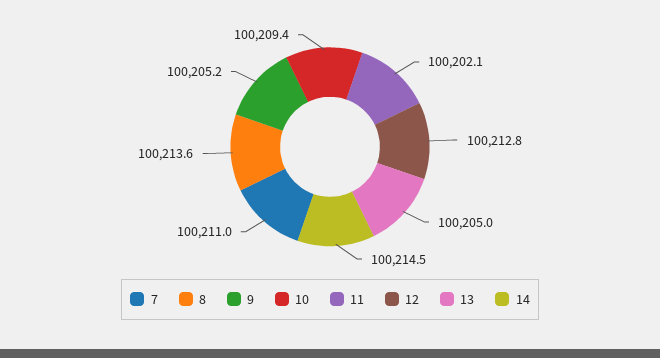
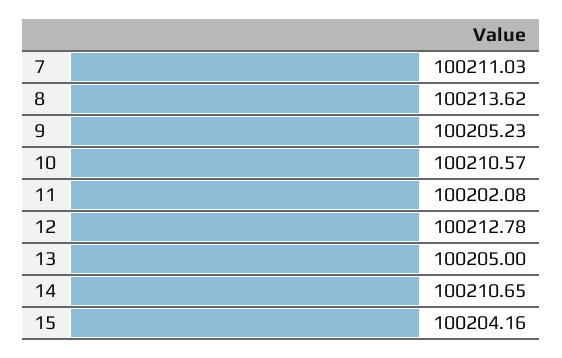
10: 100209.4 -> 100210.57
14: 100214.5 -> 100210.65
15: none -> 100204.16

